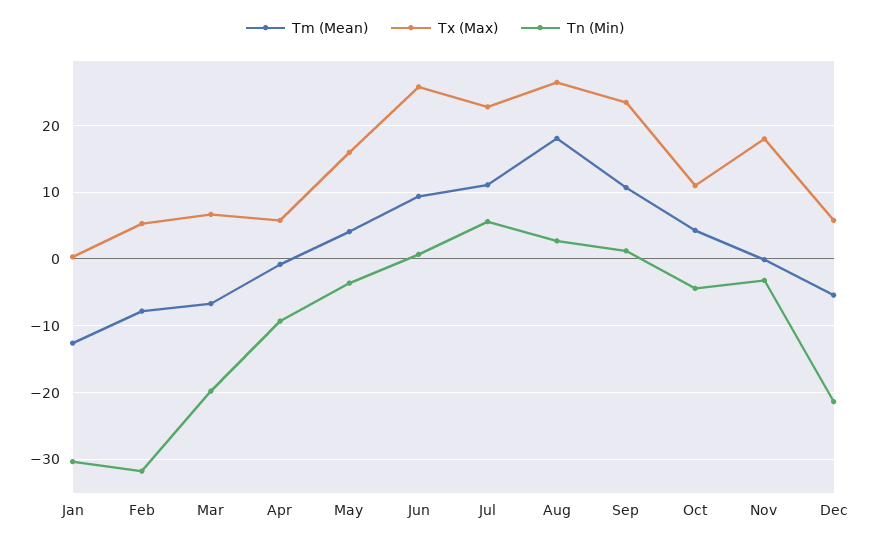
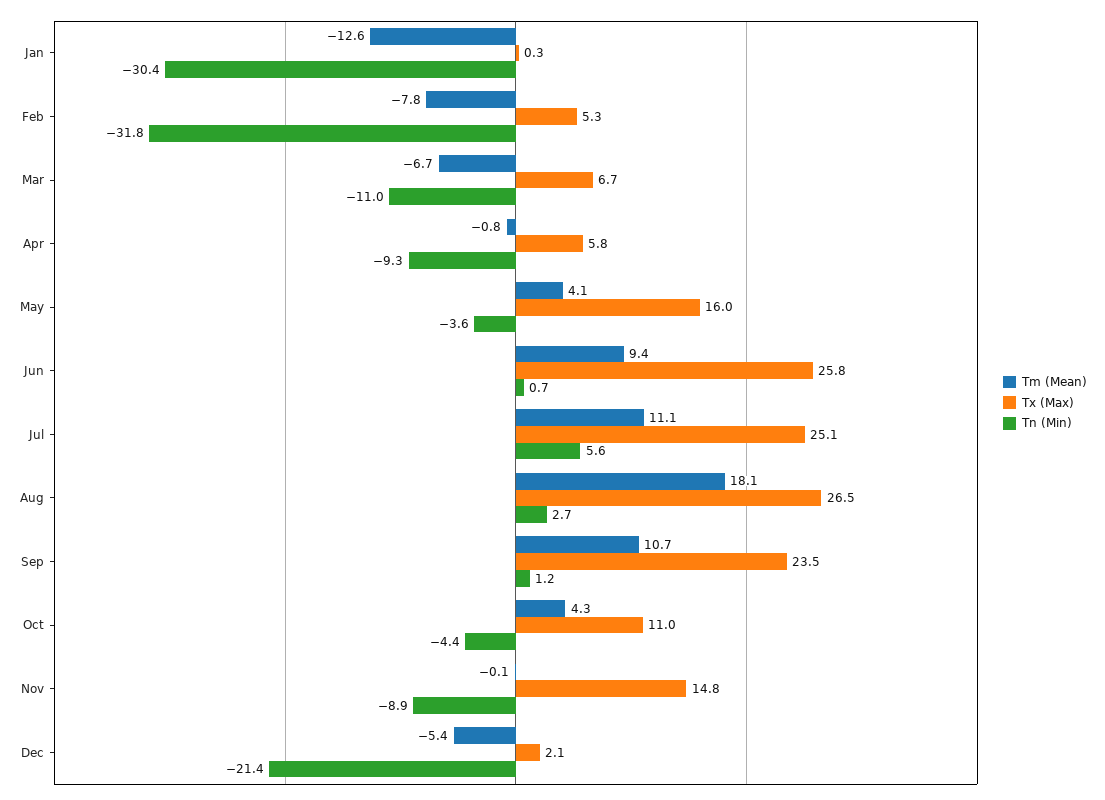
Tn (Min), Mar: -20 -> -11
Tx (Max), Jul: 23 -> 25.1
Tx (Max), Nov: 18 -> 14.8
Tn (Min), Nov: -3 -> -8.9
Tx (Max), Dec: 6 -> 2.1

